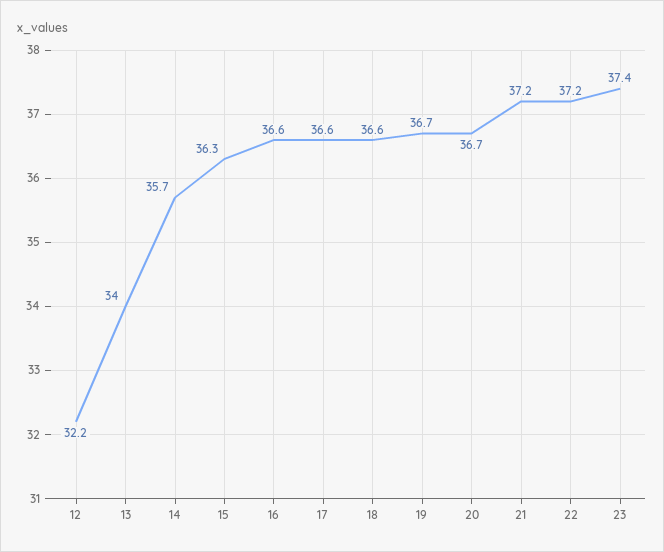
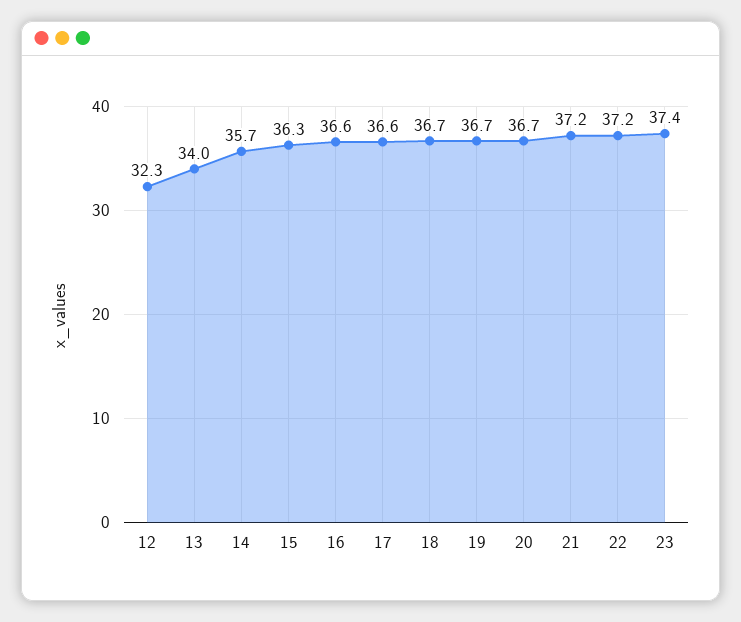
12: 32.2 -> 32.3
18: 36.6 -> 36.7

